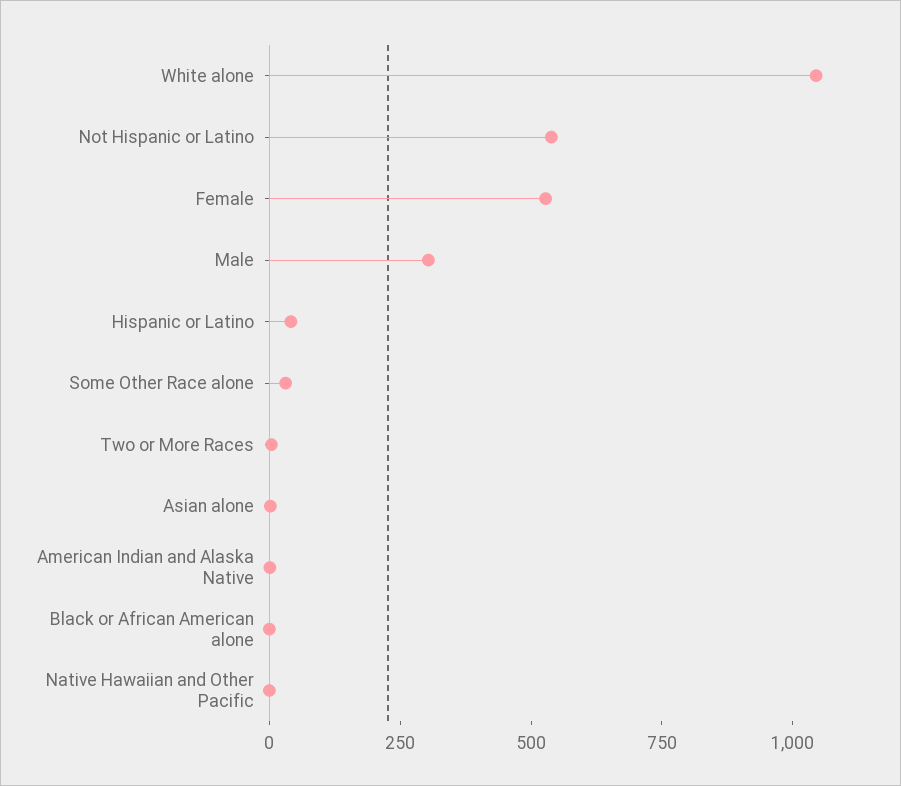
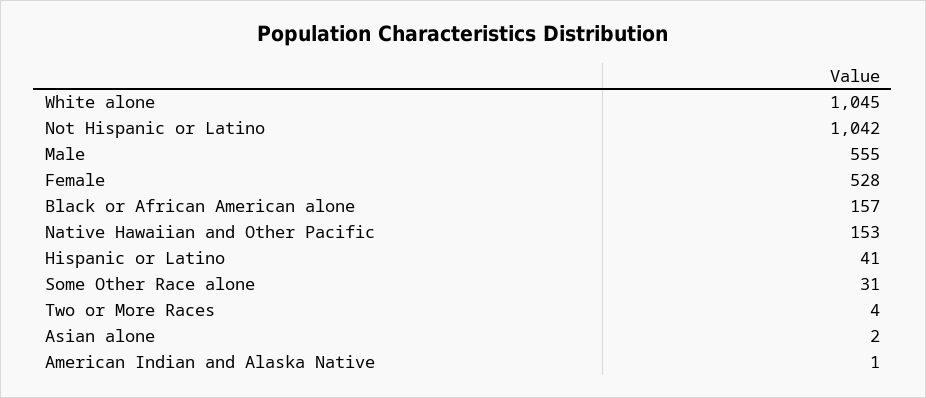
Not Hispanic or Latino: 550 -> 1042
Male: 300 -> 555
Black or African American alone: 0 -> 157
Native Hawaiian and Other Pacific: 0 -> 153

